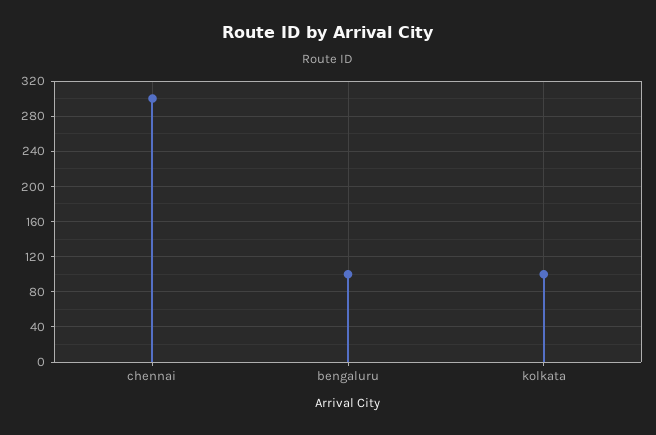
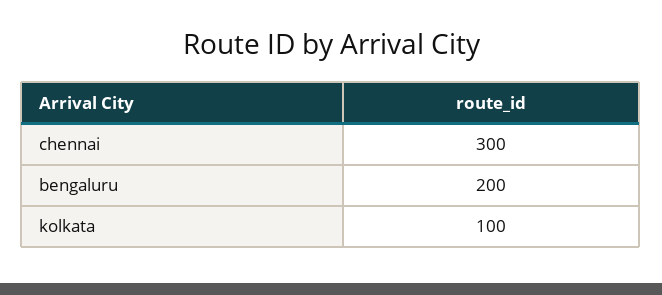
bengaluru: 100 -> 200

